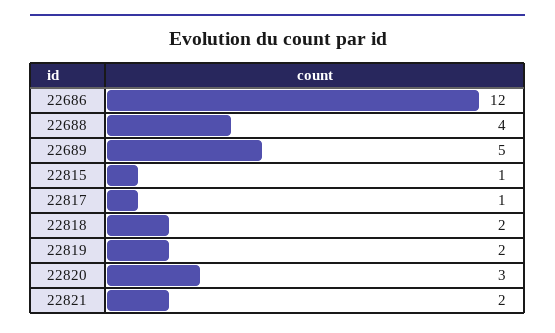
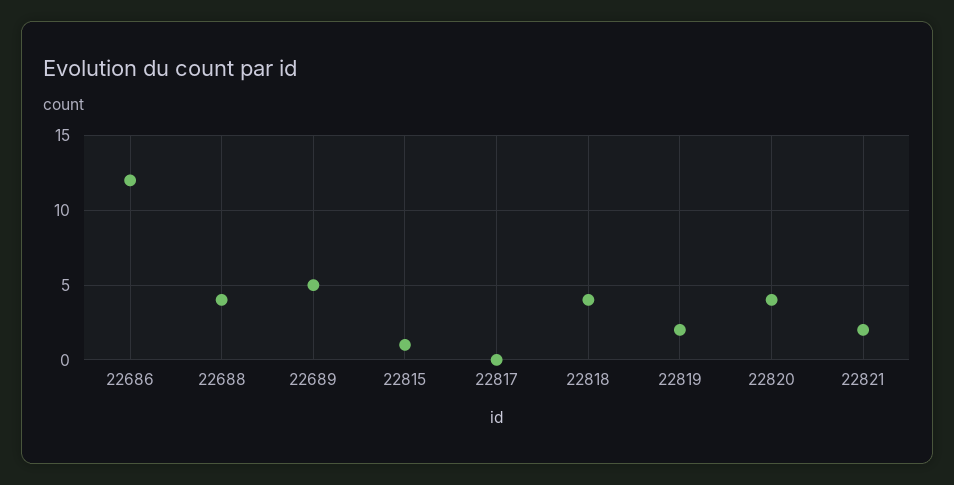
22817: 1 -> 0
22818: 2 -> 4
22820: 3 -> 4

